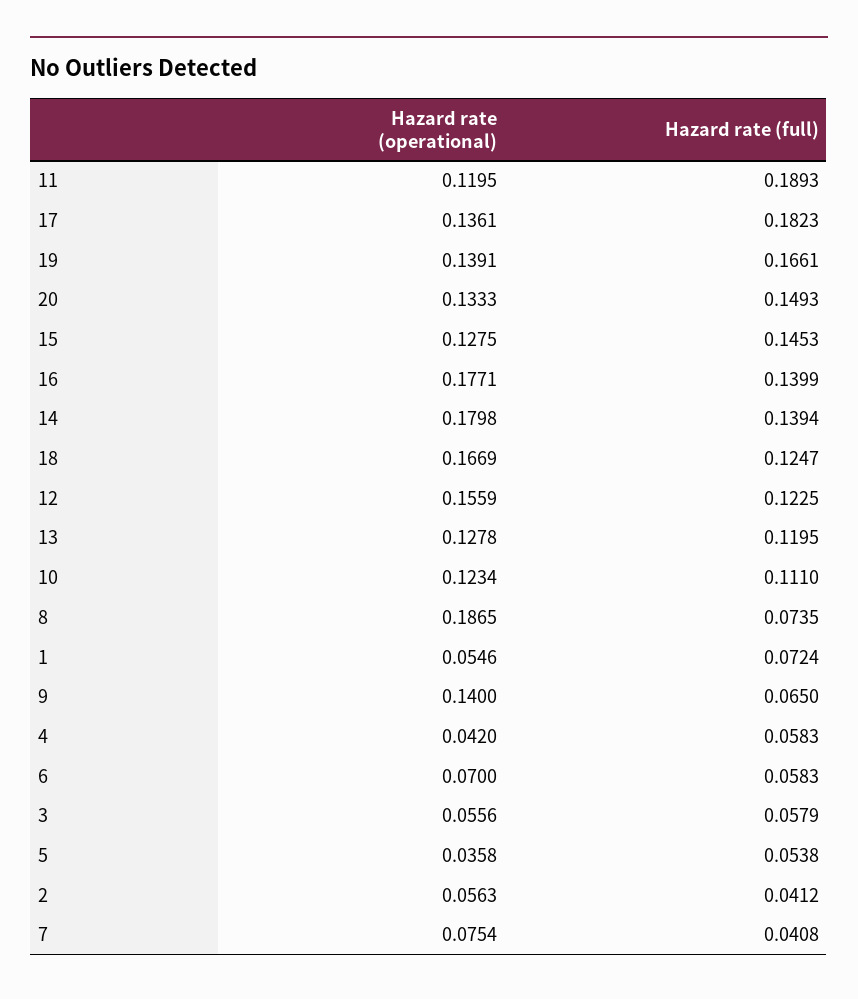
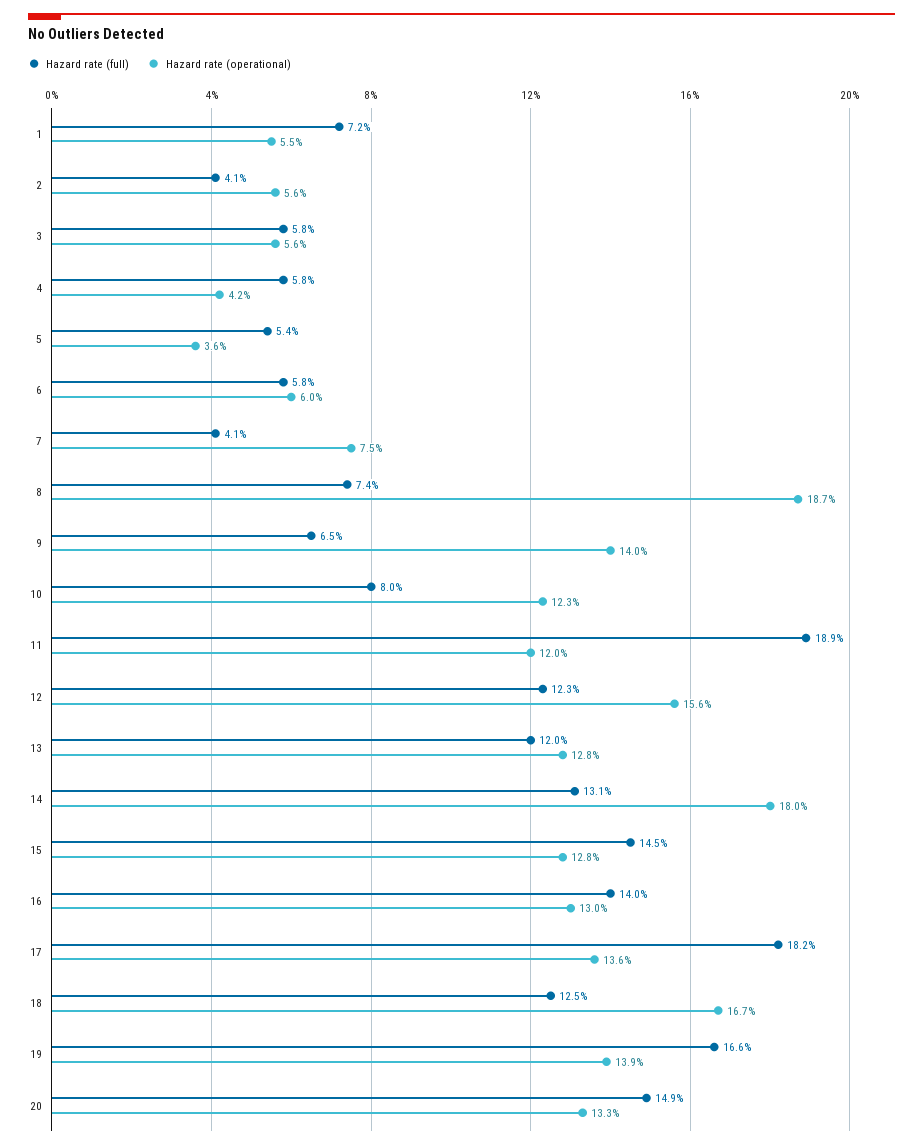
Hazard rate (operational), 16: 0.1771 -> 0.13
Hazard rate (full), 14: 0.1394 -> 0.131
Hazard rate (full), 10: 0.111 -> 0.08
Hazard rate (operational), 6: 0.07 -> 0.06

